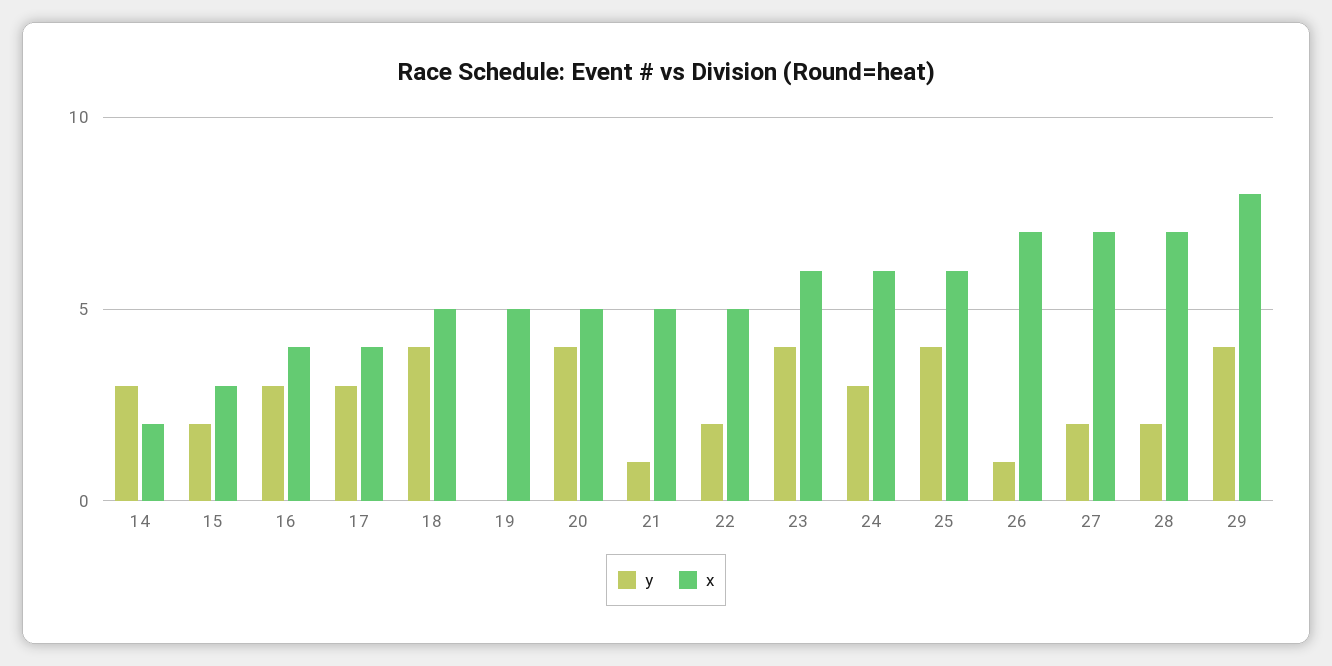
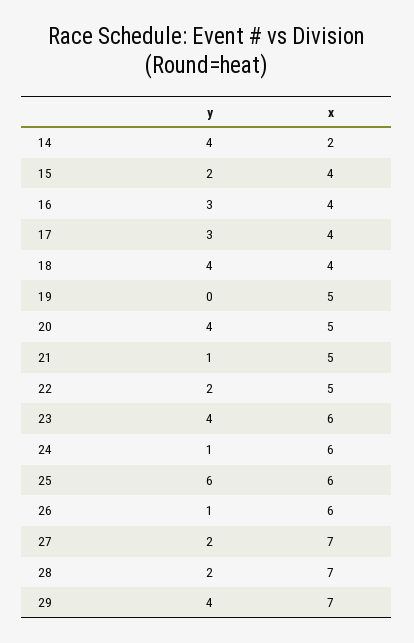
y, 14: 3 -> 4
x, 15: 3 -> 4
x, 18: 5 -> 4
y, 24: 3 -> 1
y, 25: 4 -> 6
x, 26: 7 -> 6
x, 29: 8 -> 7

